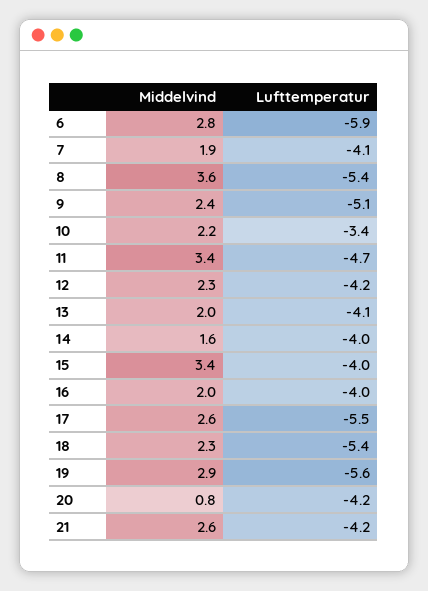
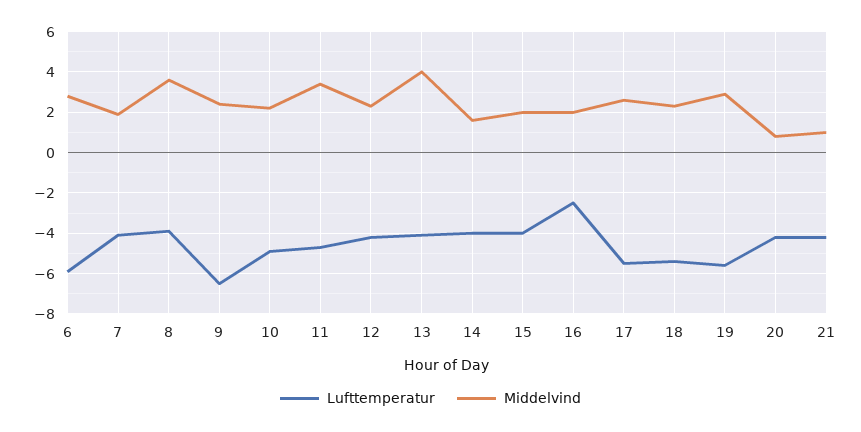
Lufttemperatur, 8: -5.4 -> -4
Lufttemperatur, 9: -5.1 -> -6.5
Lufttemperatur, 10: -3.4 -> -5
Middelvind, 13: 2 -> 4
Middelvind, 15: 3.4 -> 2
Lufttemperatur, 16: -4 -> -2.5
Middelvind, 21: 2.6 -> 1

